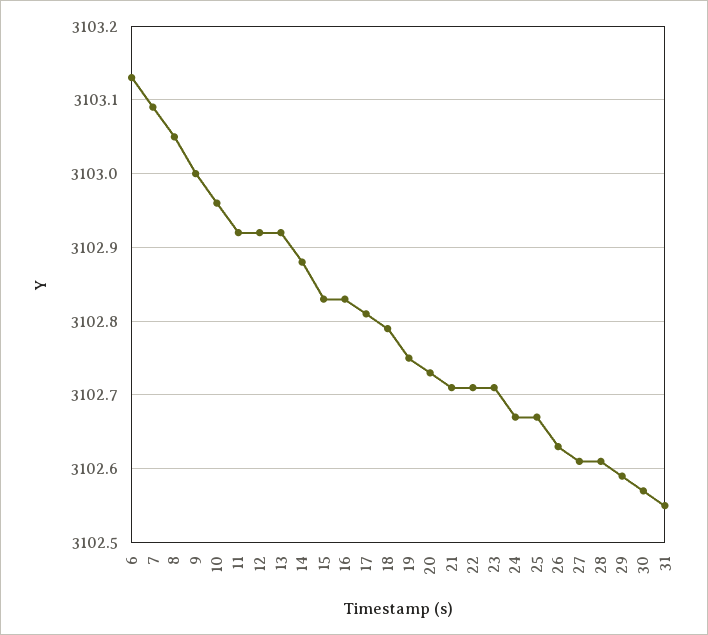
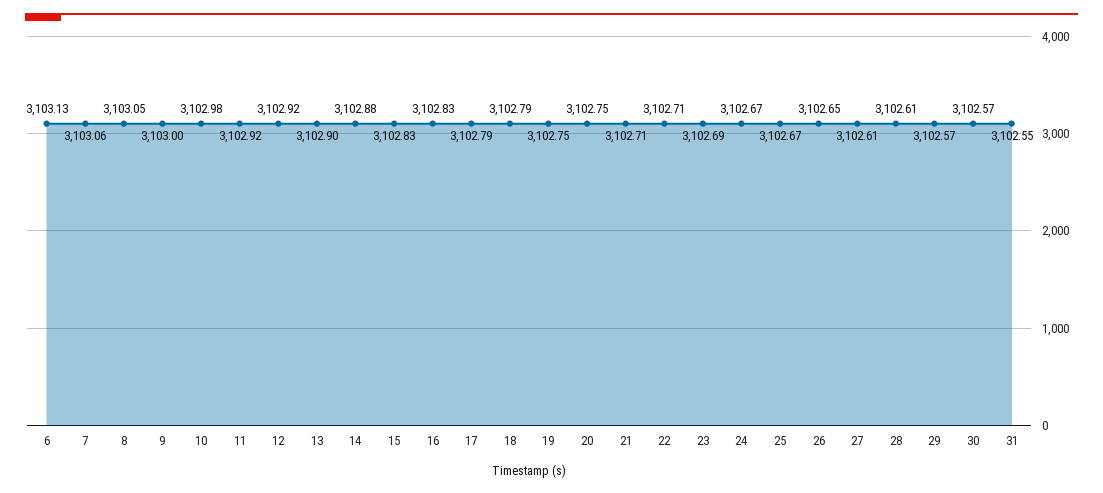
7: 3103.09 -> 3103.06
10: 3102.96 -> 3102.98
13: 3102.92 -> 3102.9
17: 3102.81 -> 3102.79
20: 3102.73 -> 3102.75
23: 3102.71 -> 3102.69
26: 3102.63 -> 3102.65
29: 3102.59 -> 3102.57

